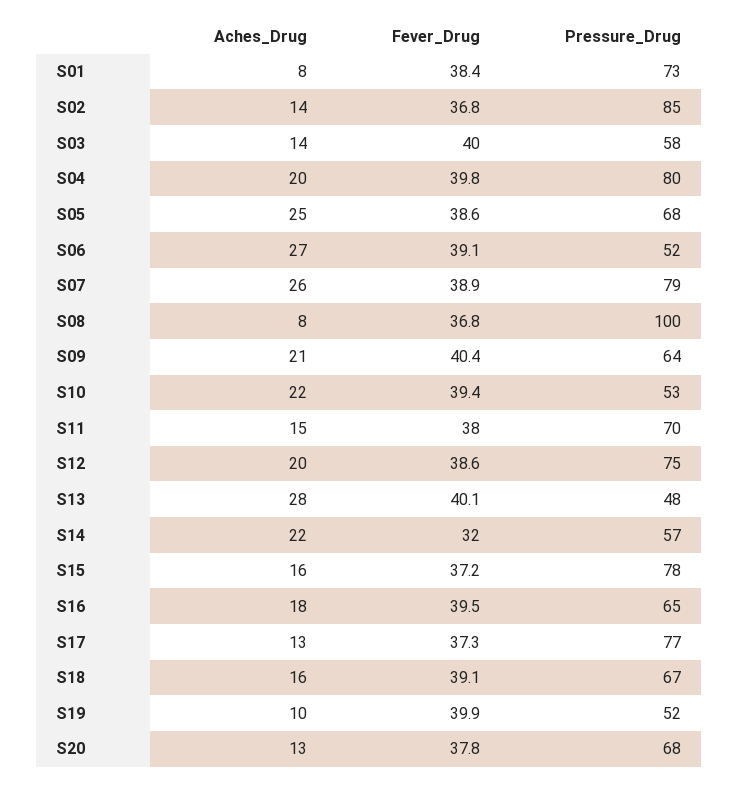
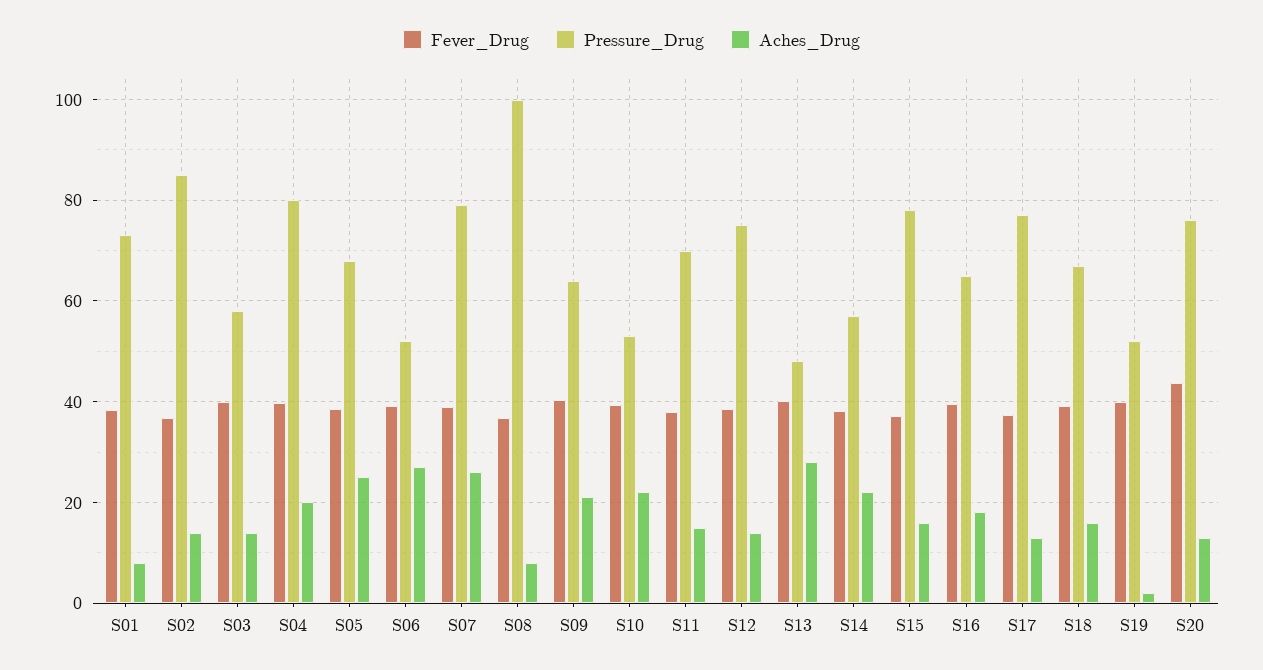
Aches_Drug, S12: 20 -> 14
Fever_Drug, S14: 32 -> 38
Aches_Drug, S19: 10 -> 2
Fever_Drug, S20: 37.8 -> 44
Pressure_Drug, S20: 68 -> 76

